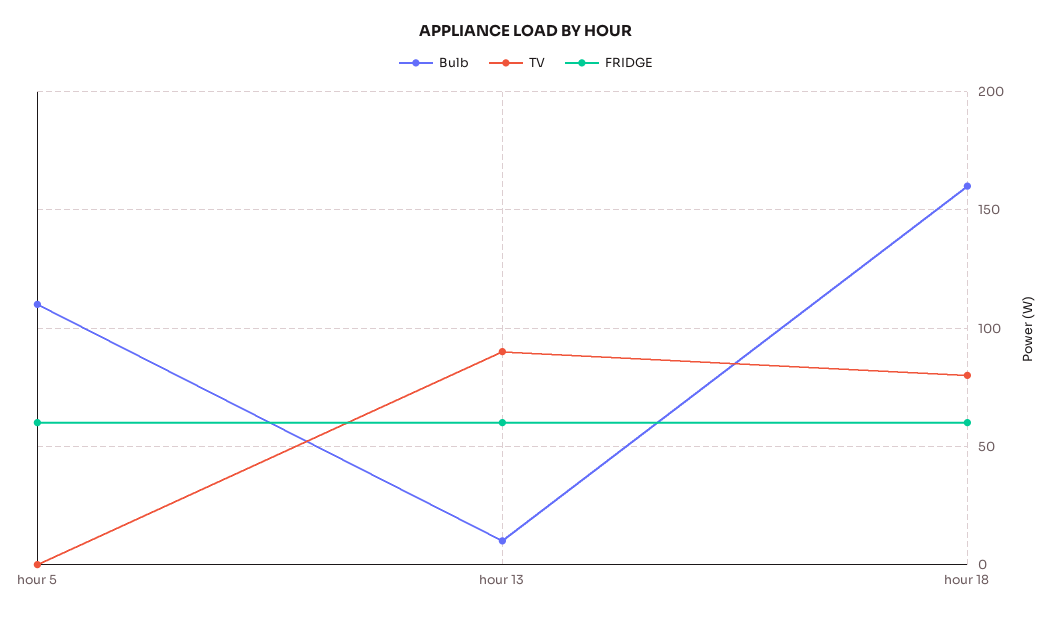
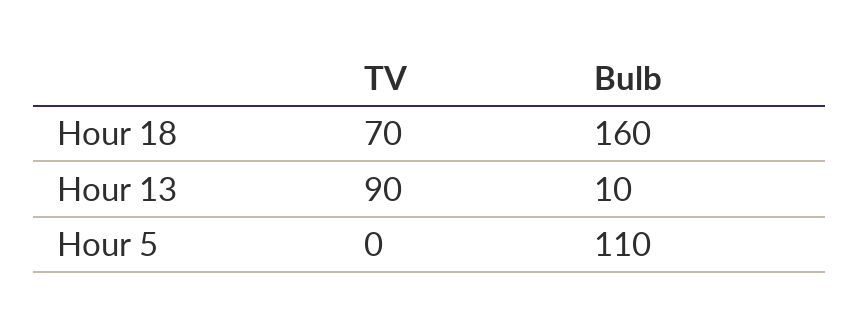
FRIDGE, hour 5: 60 -> none
FRIDGE, hour 13: 60 -> none
TV, hour 18: 80 -> 70
FRIDGE, hour 18: 60 -> none

